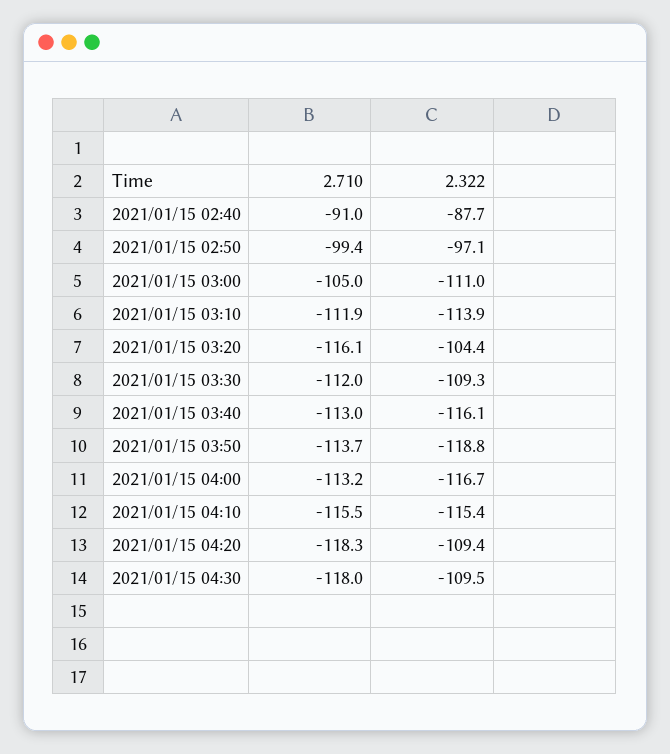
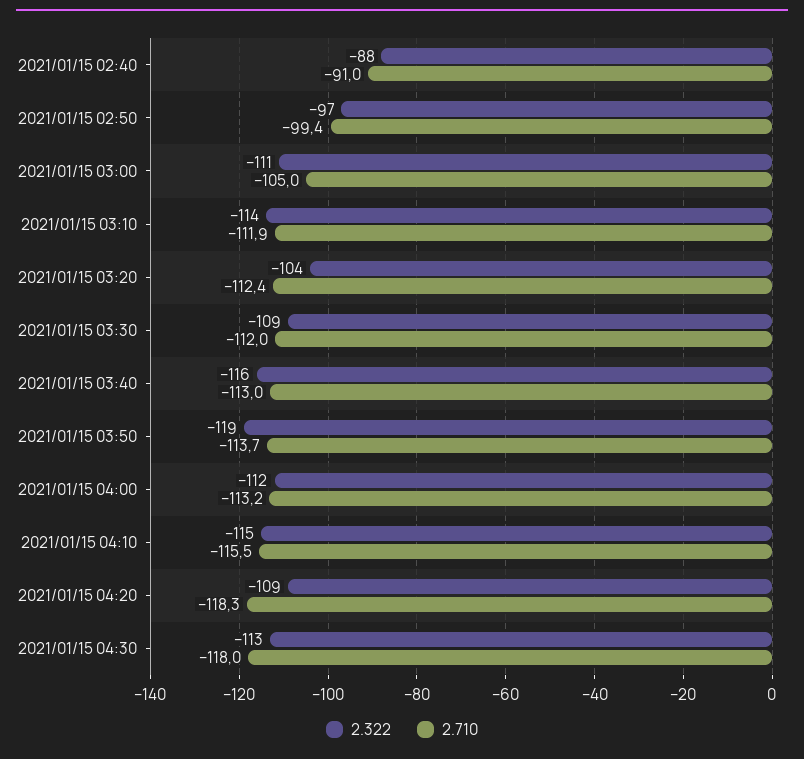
2.710, 2021/01/15 03:20: -116.1 -> -112.4
2.322, 2021/01/15 04:00: -116.7 -> -112
2.322, 2021/01/15 04:30: -109.5 -> -113

